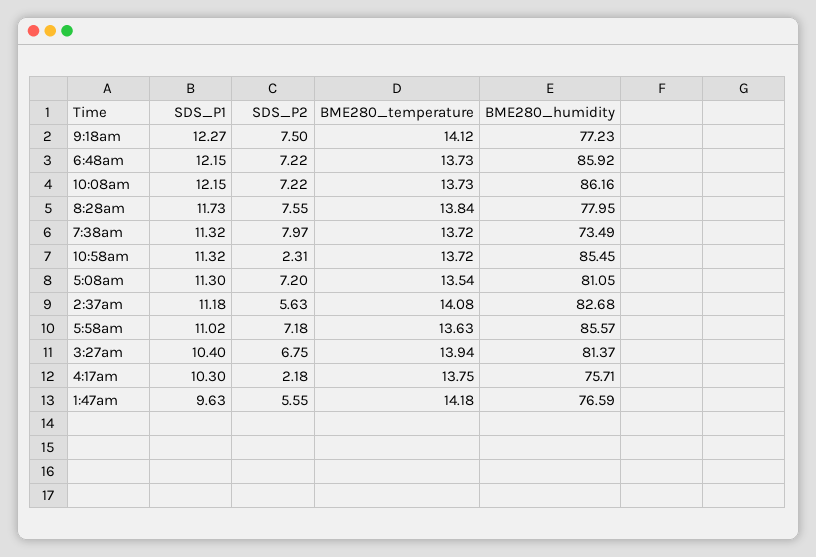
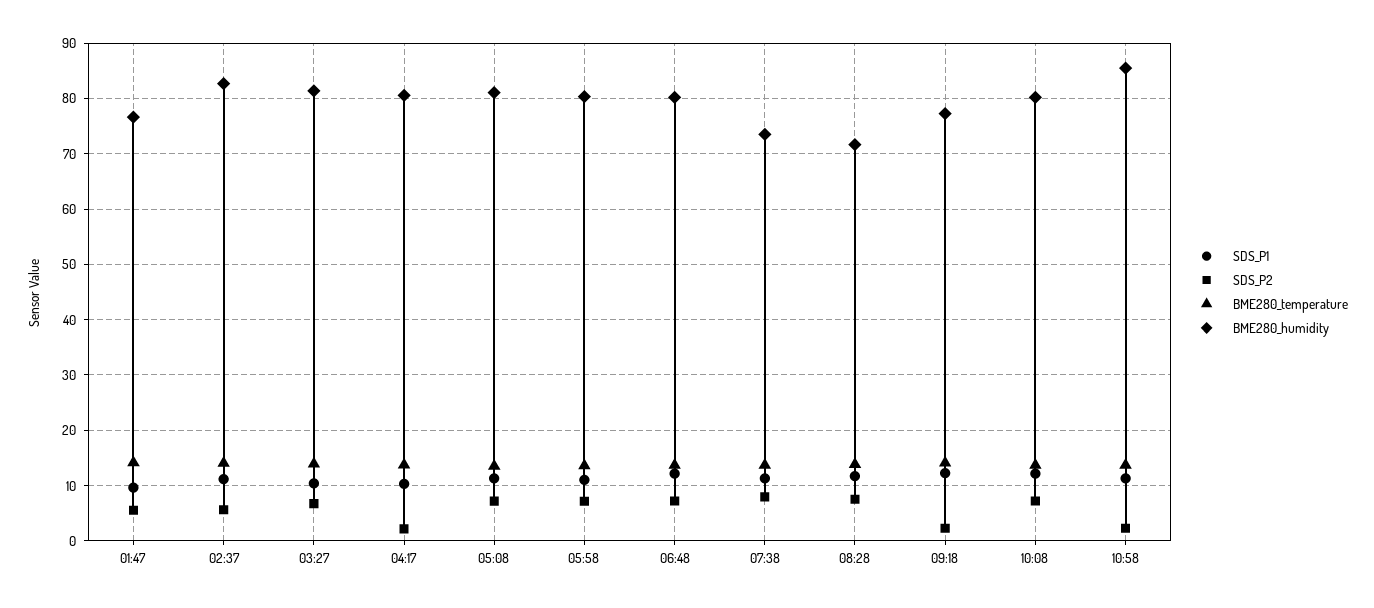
SDS_P2, 9:18am: 7.5 -> 2
BME280_humidity, 6:48am: 85.92 -> 80
BME280_humidity, 10:08am: 86.16 -> 80
BME280_humidity, 8:28am: 77.95 -> 72
BME280_humidity, 5:58am: 85.57 -> 80
BME280_humidity, 4:17am: 75.71 -> 80

